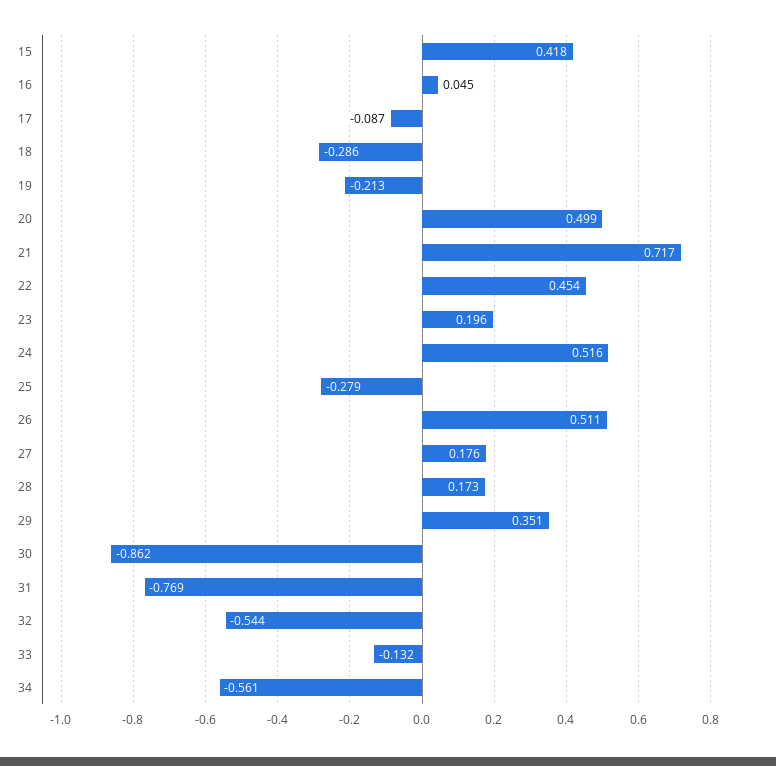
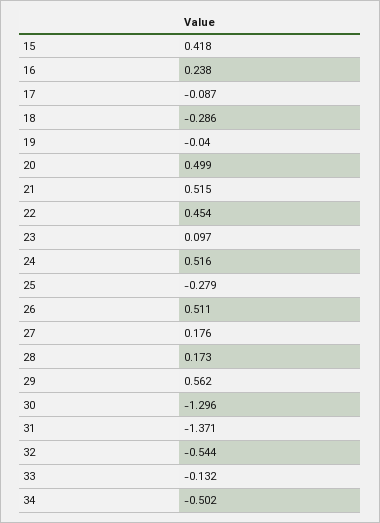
16: 0.045 -> 0.238
19: -0.213 -> -0.04
21: 0.717 -> 0.515
23: 0.196 -> 0.097
29: 0.351 -> 0.562
30: -0.862 -> -1.296
31: -0.769 -> -1.371
34: -0.561 -> -0.502

